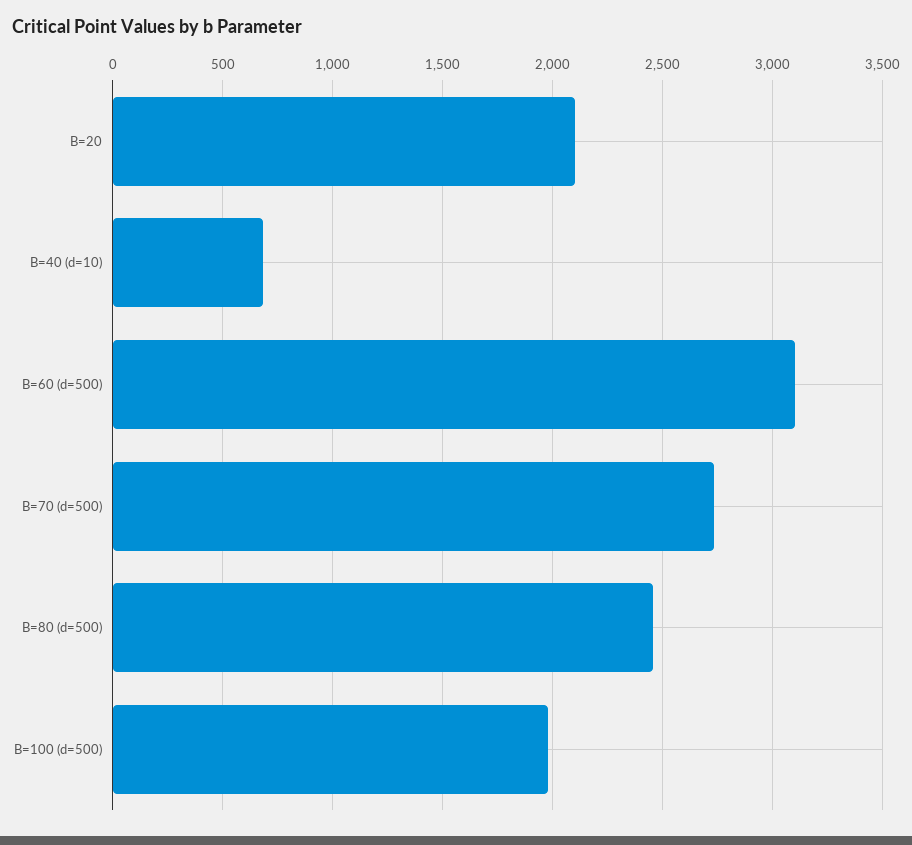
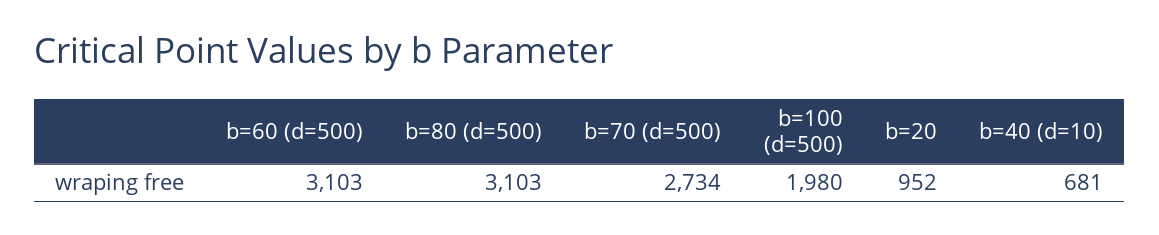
B=20: 2100 -> 952
B=80 (d=500): 2450 -> 3103

